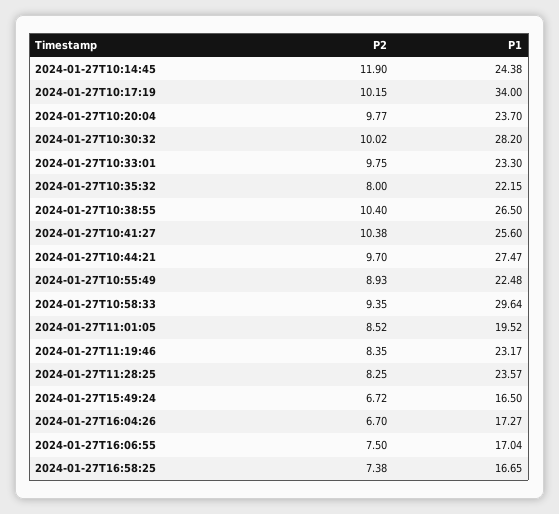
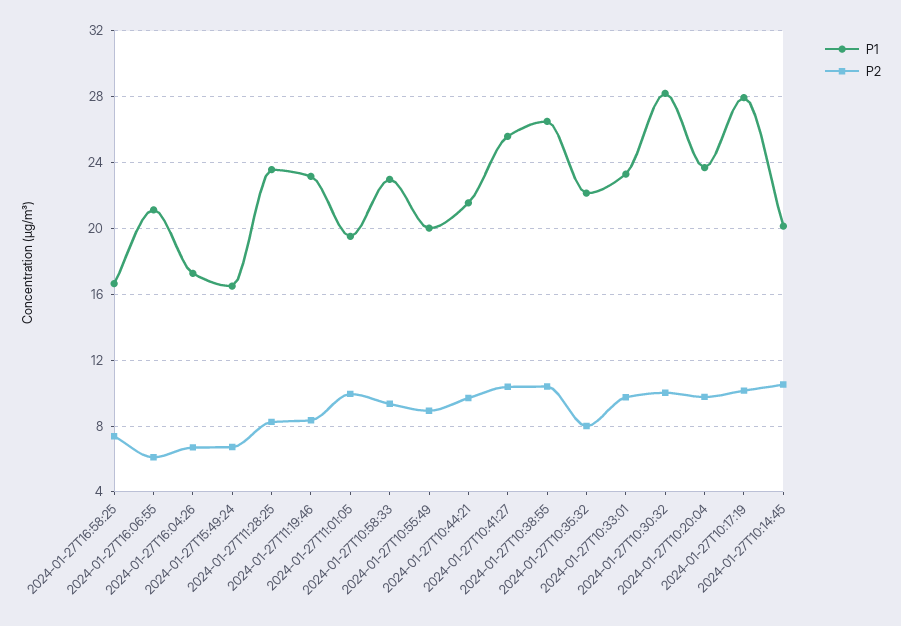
P2, 2024-01-27T10:14:45: 11.9 -> 10.5
P1, 2024-01-27T10:14:45: 24.38 -> 20
P1, 2024-01-27T10:17:19: 34 -> 28
P1, 2024-01-27T10:44:21: 27.47 -> 21.5
P1, 2024-01-27T10:55:49: 22.48 -> 20
P1, 2024-01-27T10:58:33: 29.64 -> 23
P2, 2024-01-27T11:01:05: 8.52 -> 10
P2, 2024-01-27T16:06:55: 7.5 -> 6
P1, 2024-01-27T16:06:55: 17.04 -> 21

